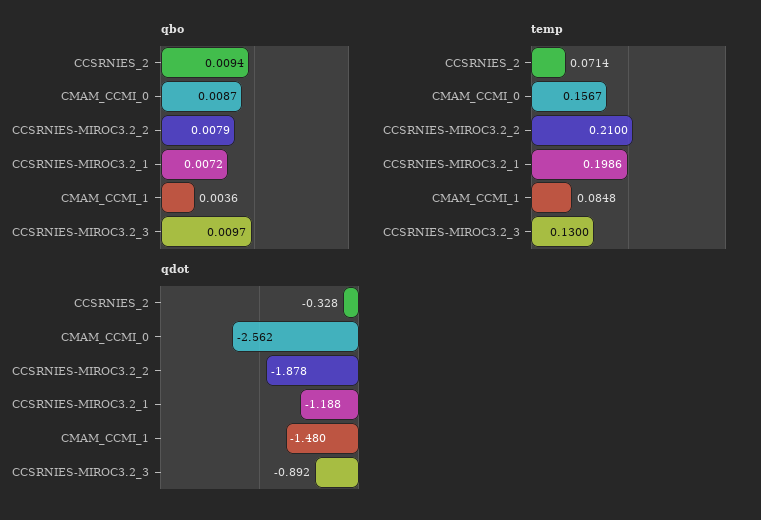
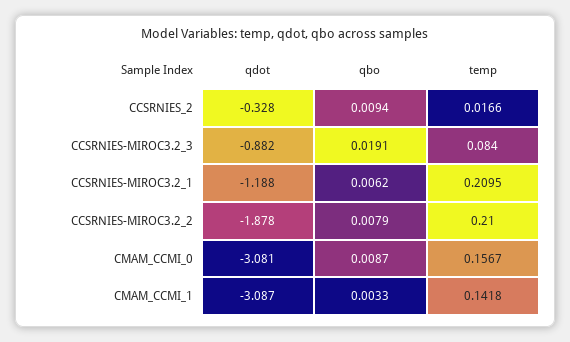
qbo, CCSRNIES-MIROC3.2_1: 0.0072 -> 0.0062
qbo, CMAM_CCMI_1: 0.0036 -> 0.0033
qbo, CCSRNIES-MIROC3.2_3: 0.0097 -> 0.0191
temp, CCSRNIES_2: 0.0714 -> 0.0166
temp, CCSRNIES-MIROC3.2_1: 0.1986 -> 0.2095
temp, CMAM_CCMI_1: 0.0848 -> 0.1418
temp, CCSRNIES-MIROC3.2_3: 0.13 -> 0.084
qdot, CMAM_CCMI_0: -2.562 -> -3.081
qdot, CMAM_CCMI_1: -1.48 -> -3.087
qdot, CCSRNIES-MIROC3.2_3: -0.892 -> -0.882

